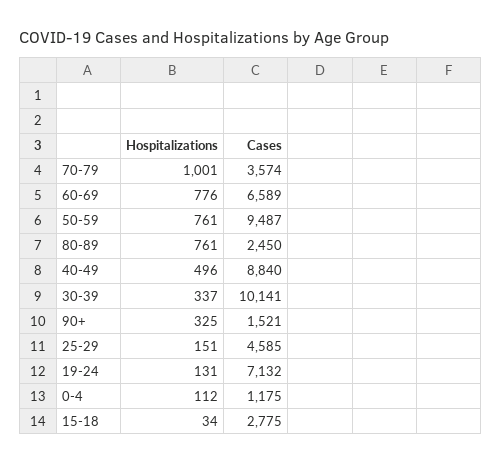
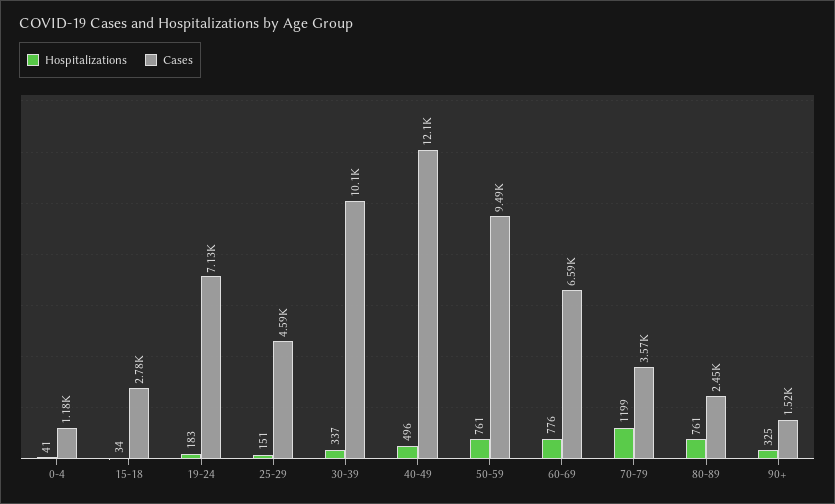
Hospitalizations, 70-79: 1001 -> 1199
Cases, 40-49: 8840 -> 12100
Hospitalizations, 19-24: 131 -> 183
Hospitalizations, 0-4: 112 -> 41

